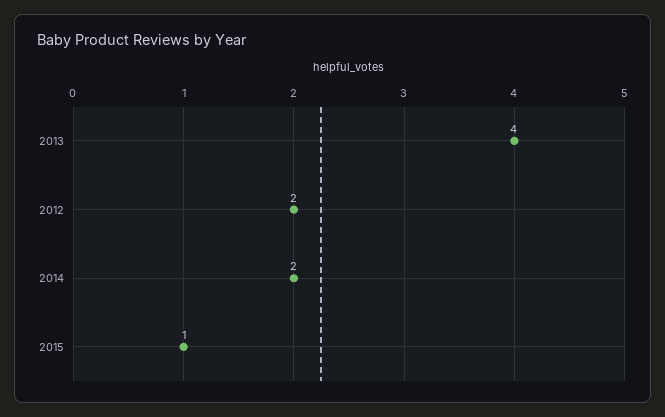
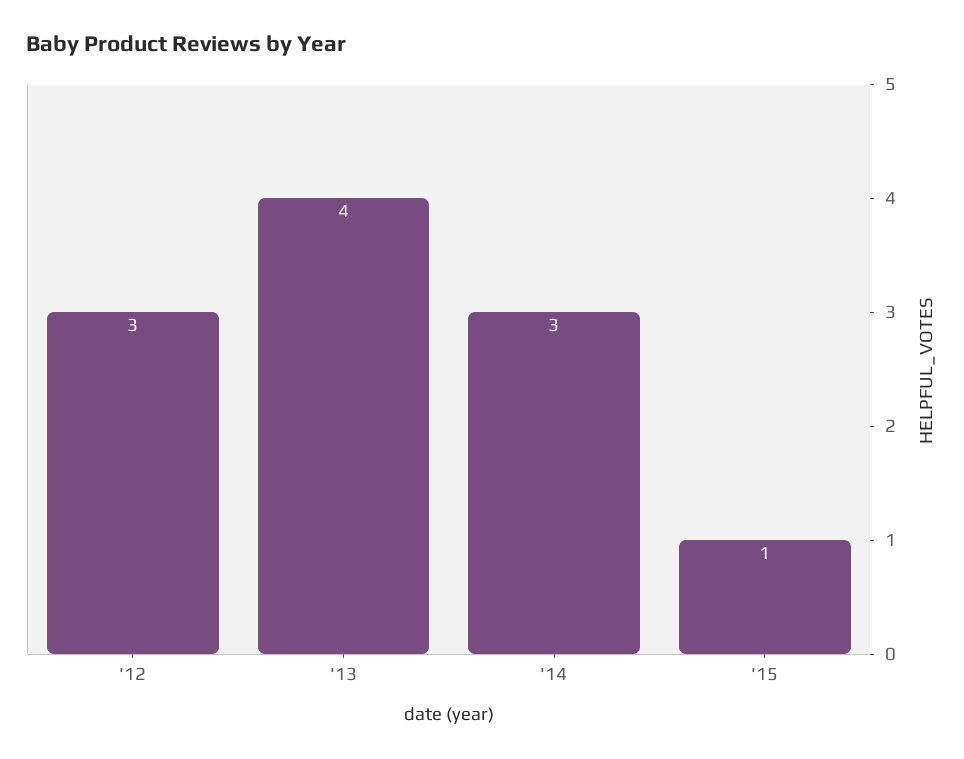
2012: 2 -> 3
2014: 2 -> 3

